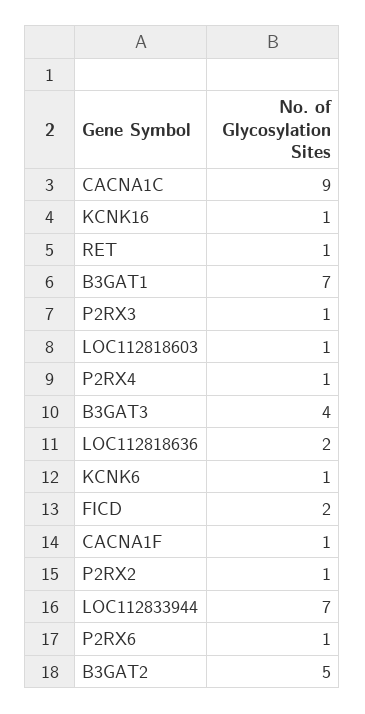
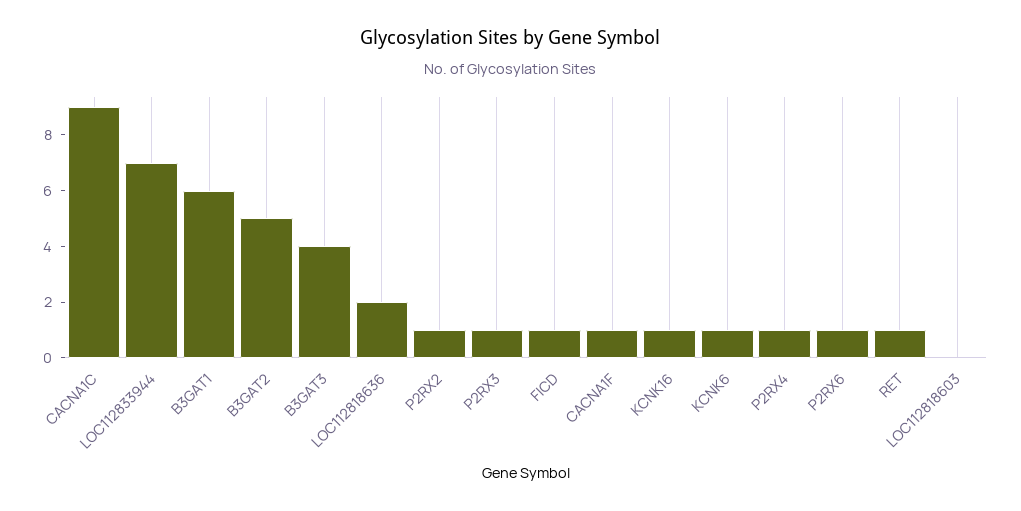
B3GAT1: 7 -> 6
LOC112818603: 1 -> 0
FICD: 2 -> 1

